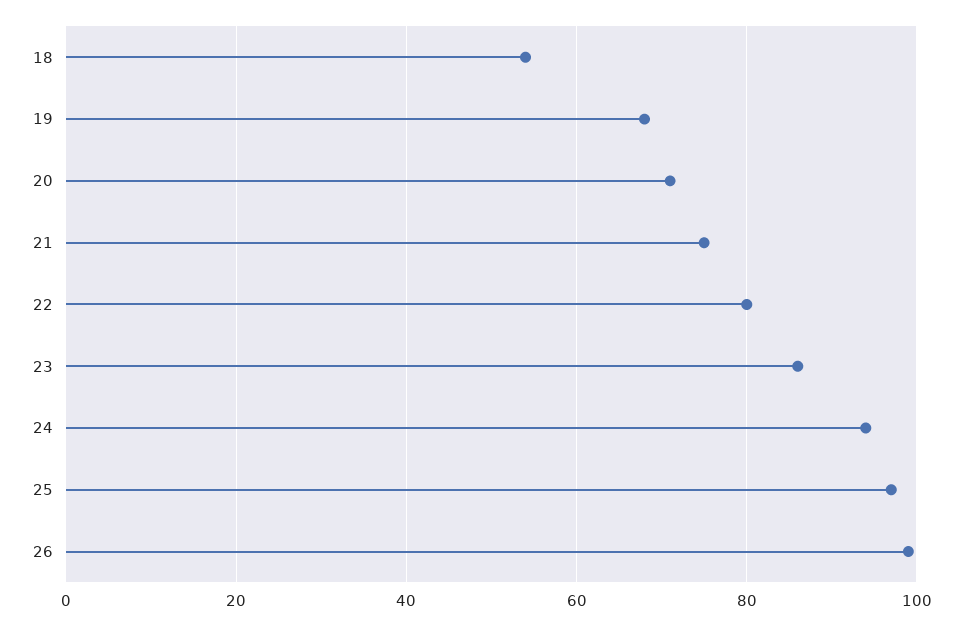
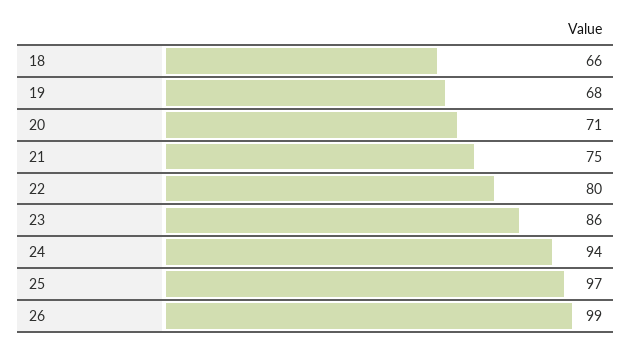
18: 55 -> 66

